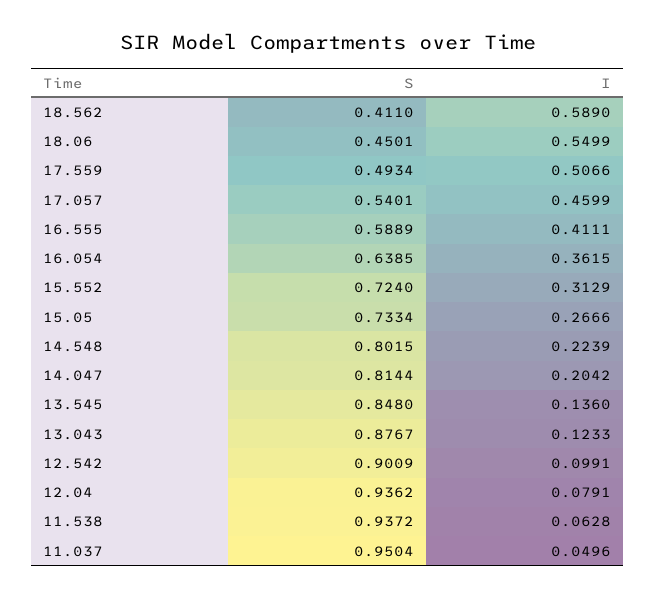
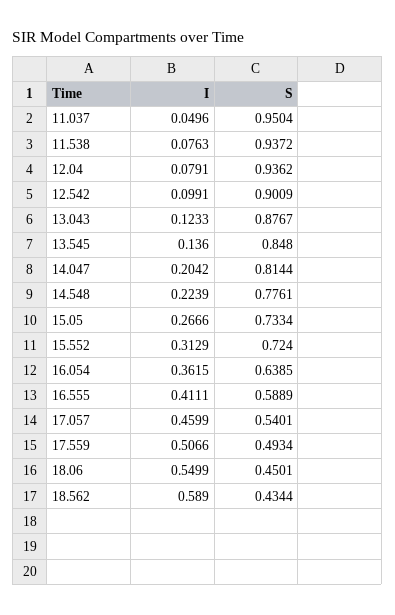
S, 18.562: 0.411 -> 0.4344
S, 14.548: 0.8015 -> 0.7761
I, 11.538: 0.0628 -> 0.0763

